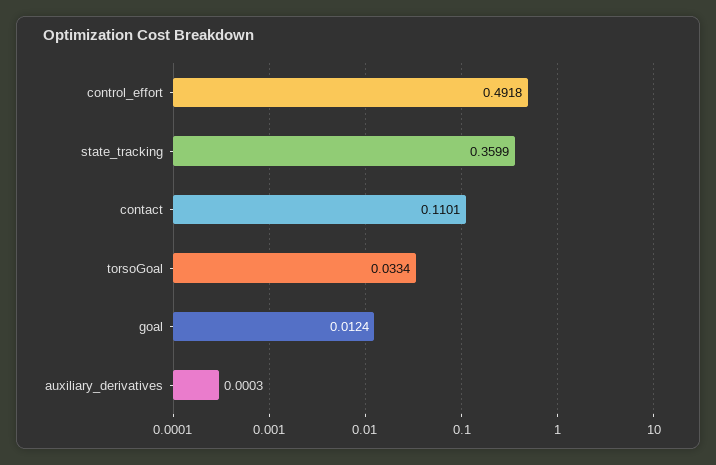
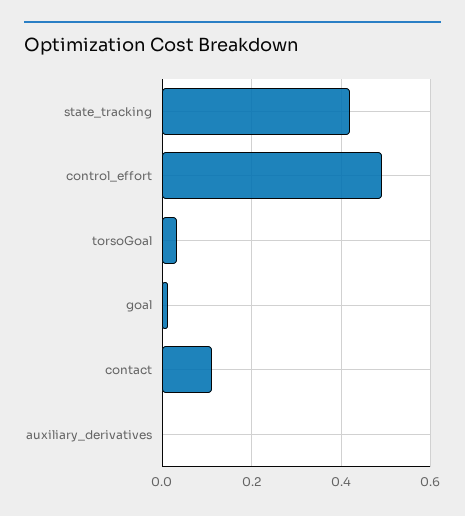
state_tracking: 0.3599 -> 0.42

